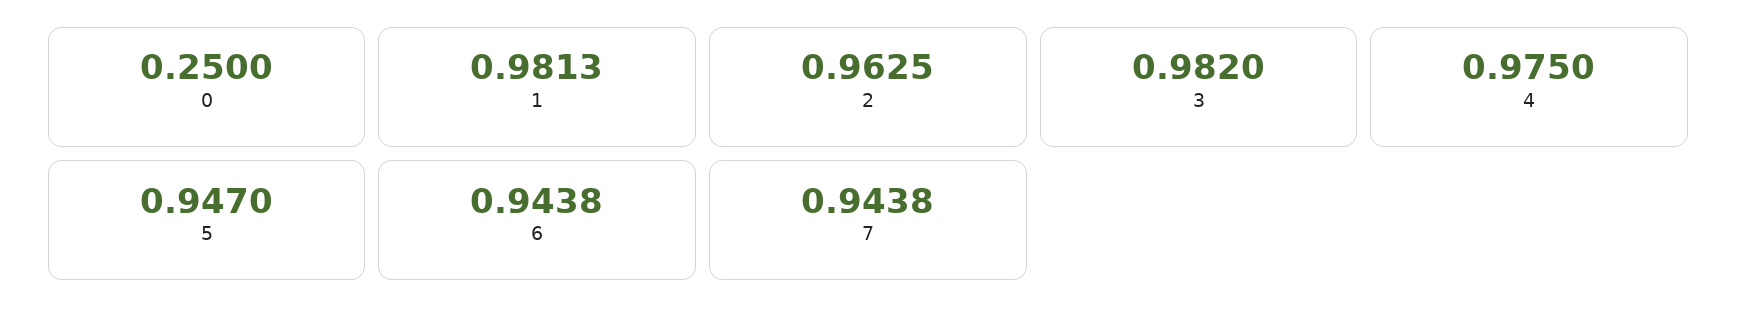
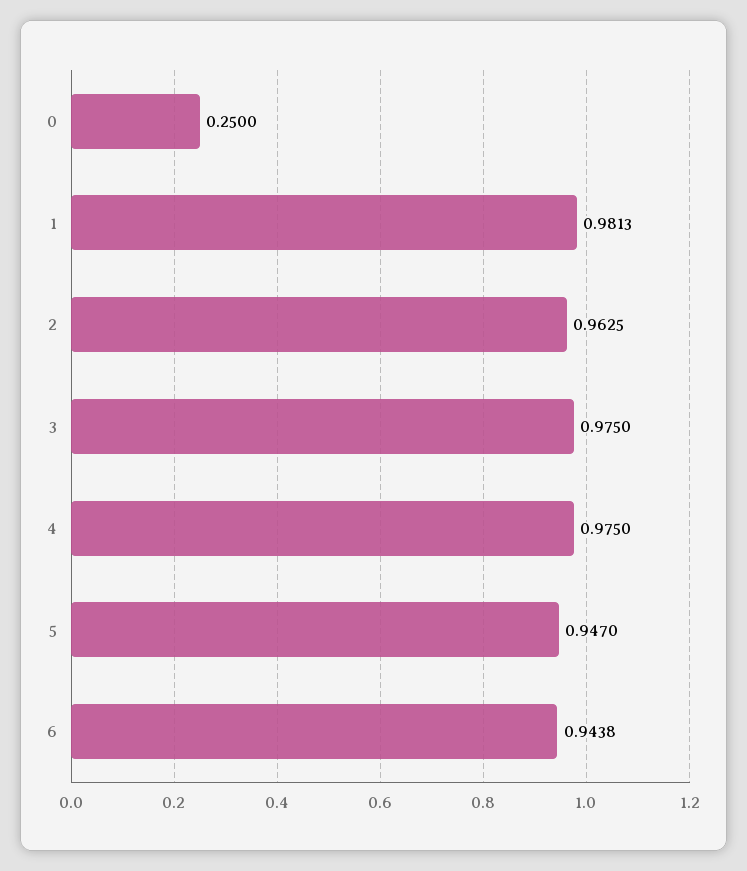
3: 0.982 -> 0.975
7: 0.9438 -> none

